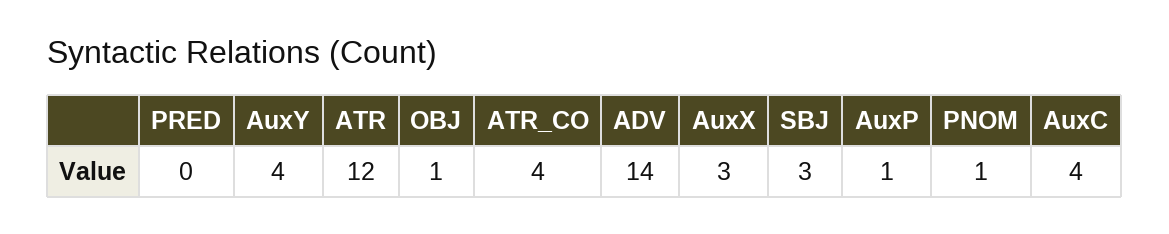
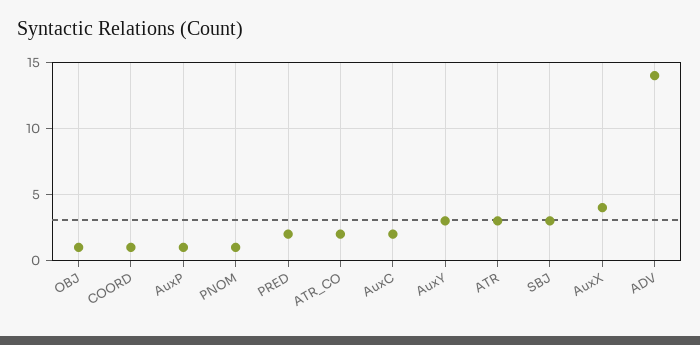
PRED: 0 -> 2
AuxY: 4 -> 3
ATR: 12 -> 3
ATR_CO: 4 -> 2
AuxX: 3 -> 4
AuxC: 4 -> 2
COORD: none -> 1

